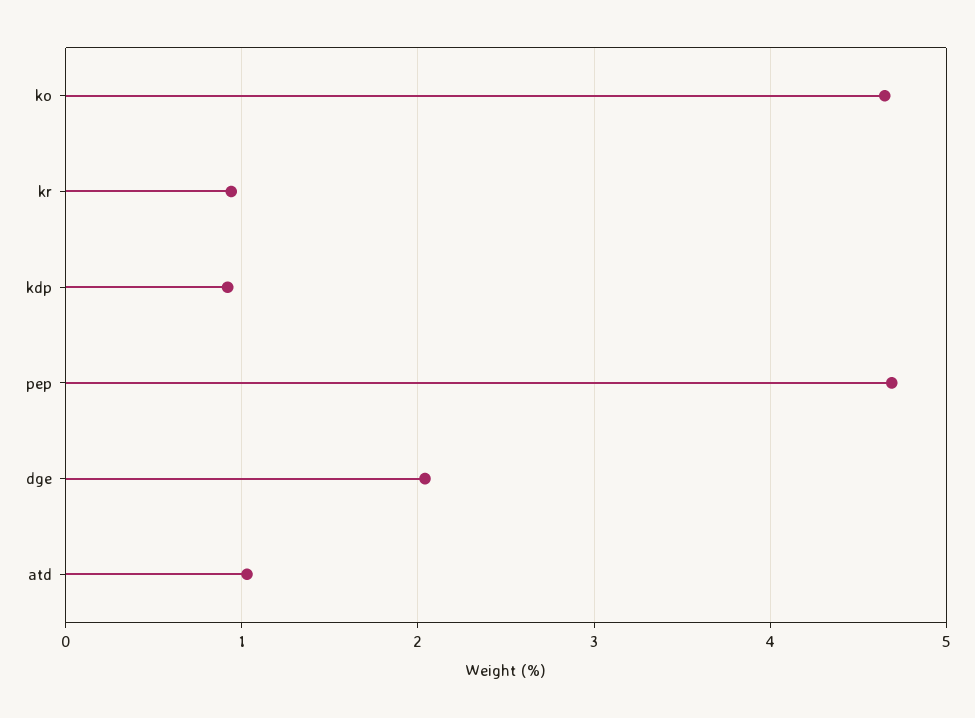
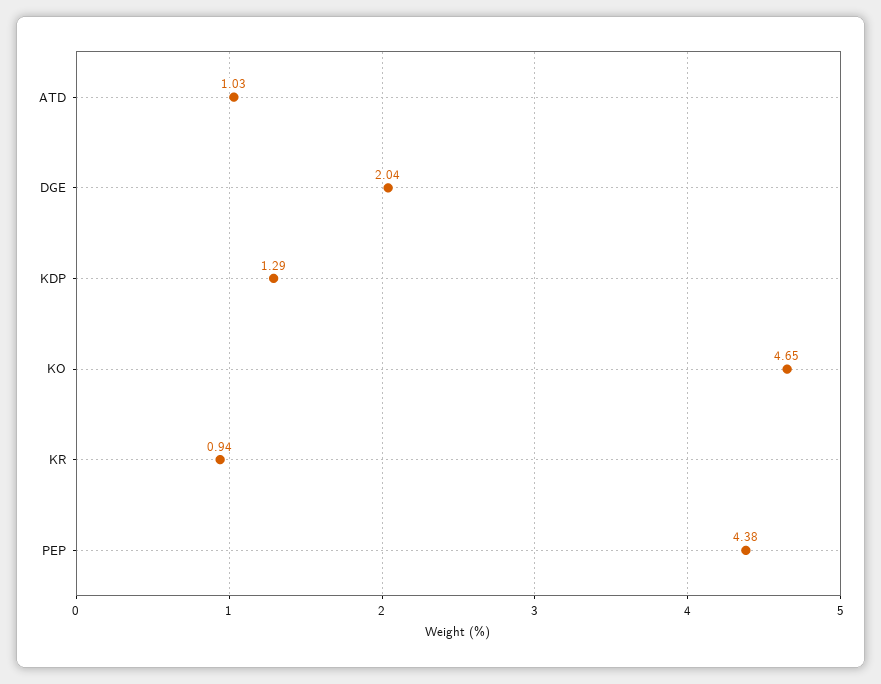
kdp: 0.9 -> 1.29
pep: 4.7 -> 4.38

